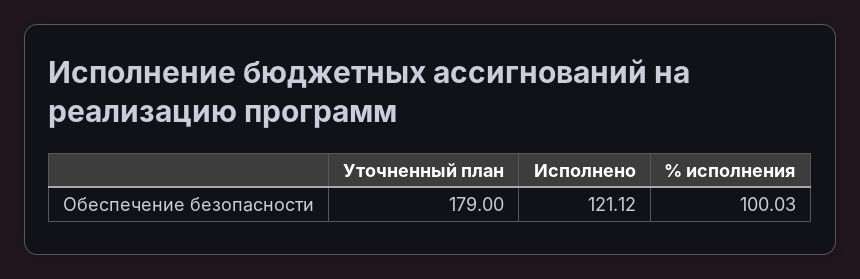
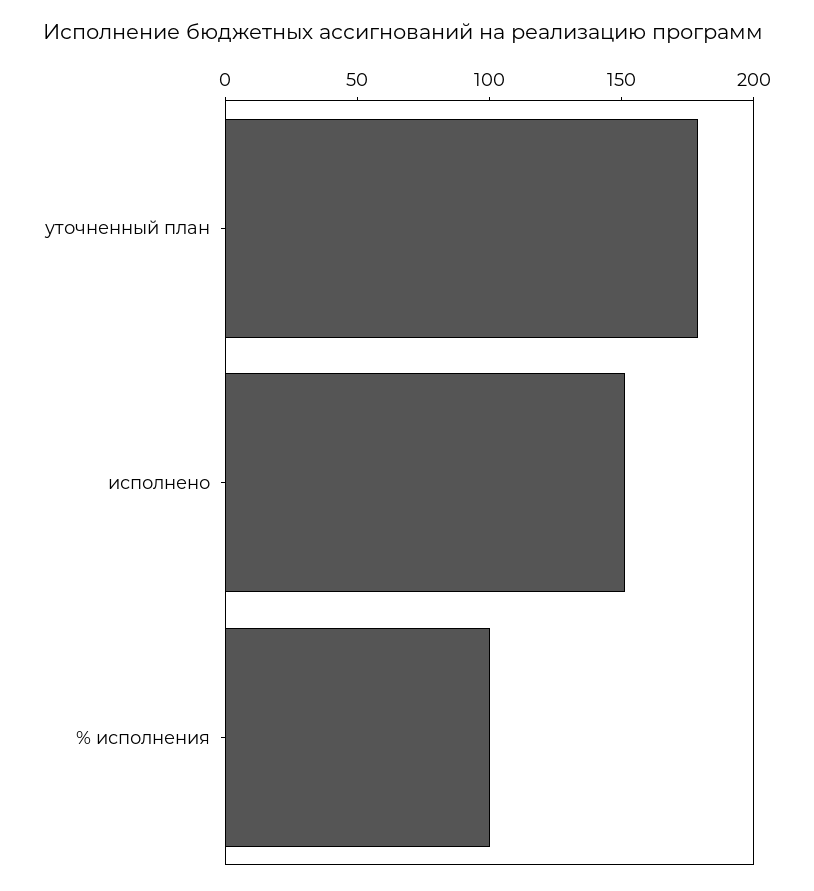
Исполнено: 121.12 -> 150

